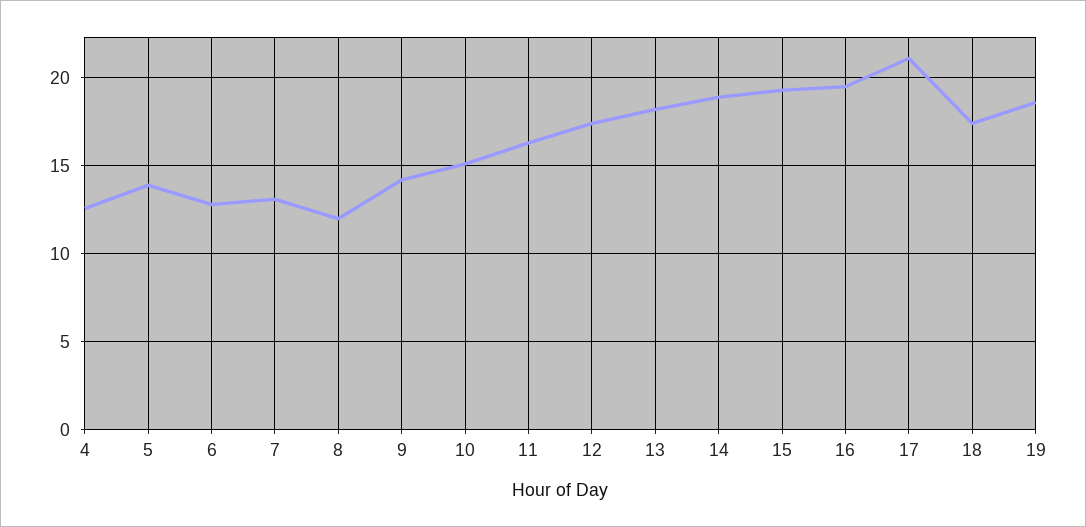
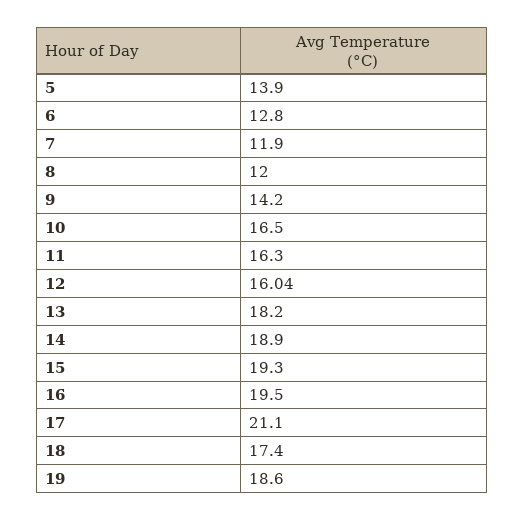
4: 12.5 -> none
7: 13 -> 11.9
10: 15 -> 16.5
12: 17.5 -> 16.04

